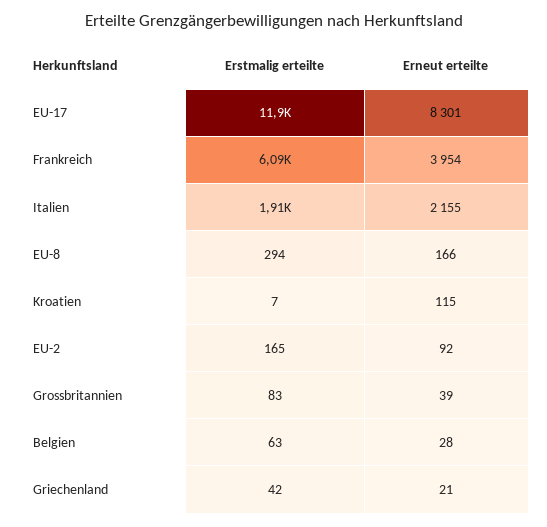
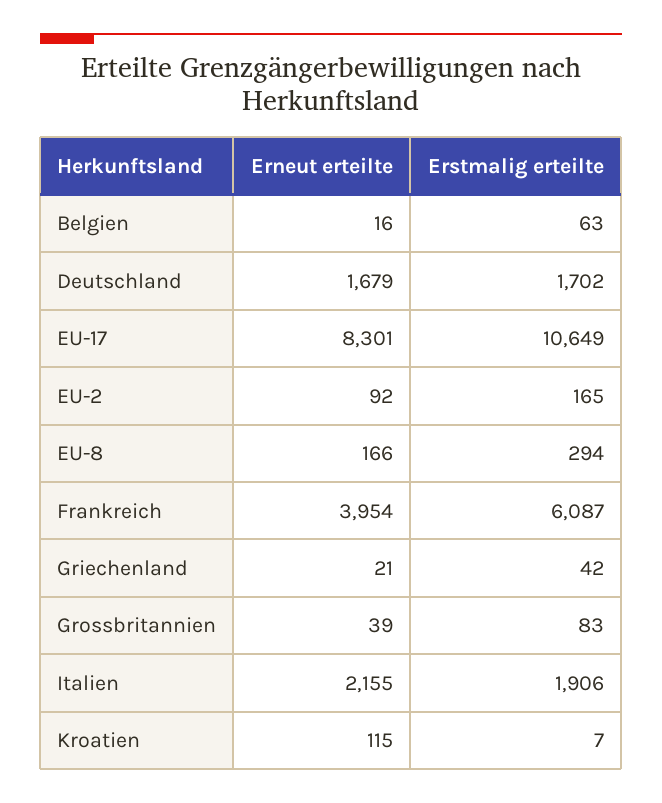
Erstmalig erteilte, EU-17: 11900 -> 10649
Erneut erteilte, Belgien: 28 -> 16
Erneut erteilte, Deutschland: none -> 1679
Erstmalig erteilte, Deutschland: none -> 1702

